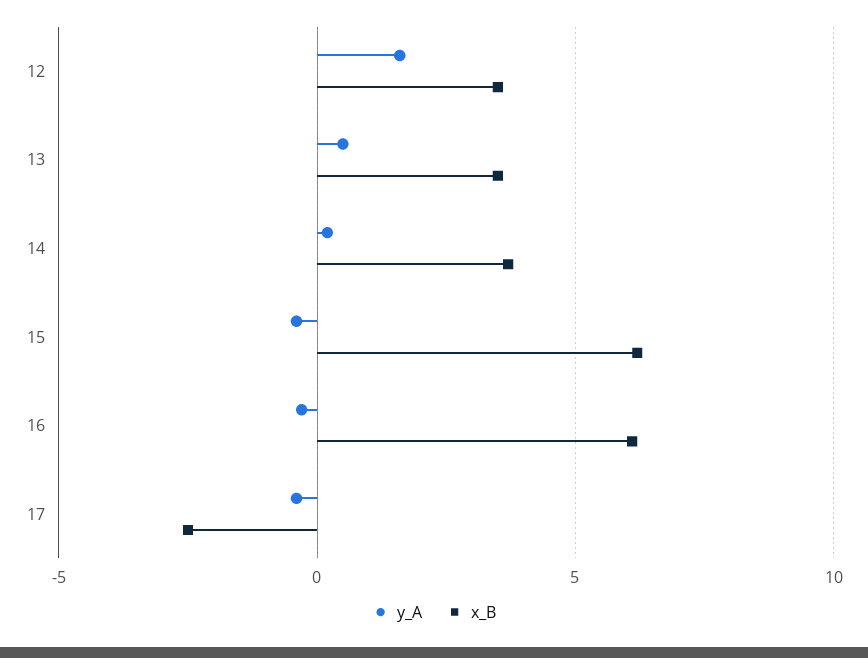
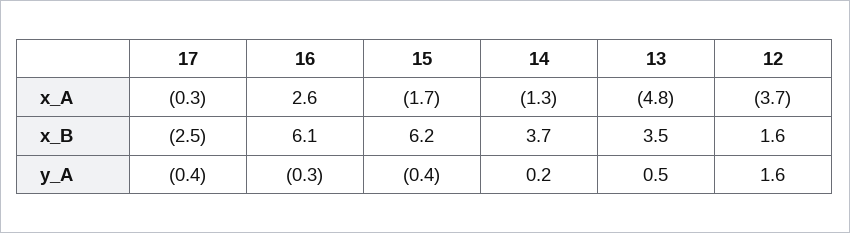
x_B, 12: 3.5 -> 1.6
x_A, 17: none -> -0.3
x_A, 16: none -> 2.6
x_A, 15: none -> -1.7
x_A, 14: none -> -1.3
x_A, 13: none -> -4.8
x_A, 12: none -> -3.7

